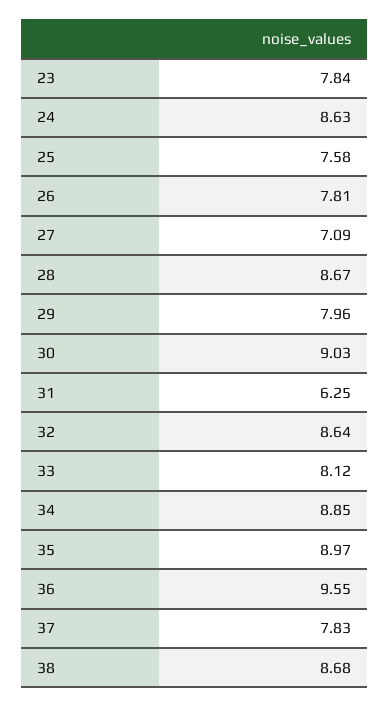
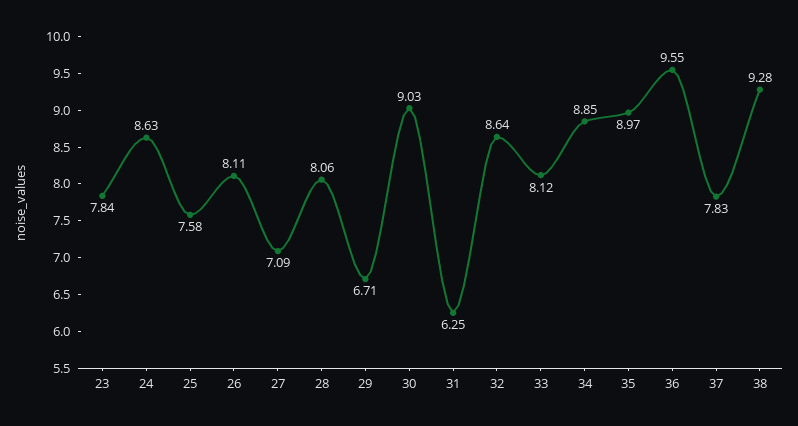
26: 7.81 -> 8.11
28: 8.67 -> 8.06
29: 7.96 -> 6.71
38: 8.68 -> 9.28

